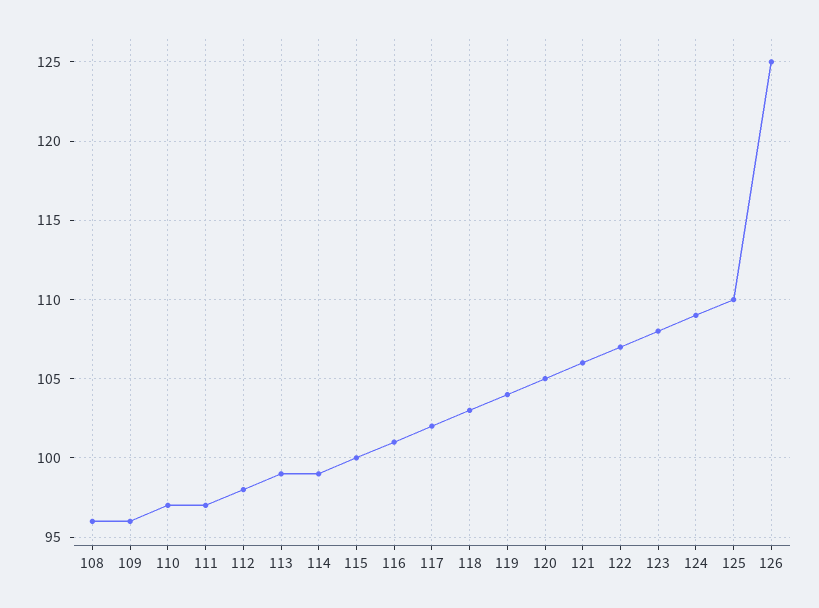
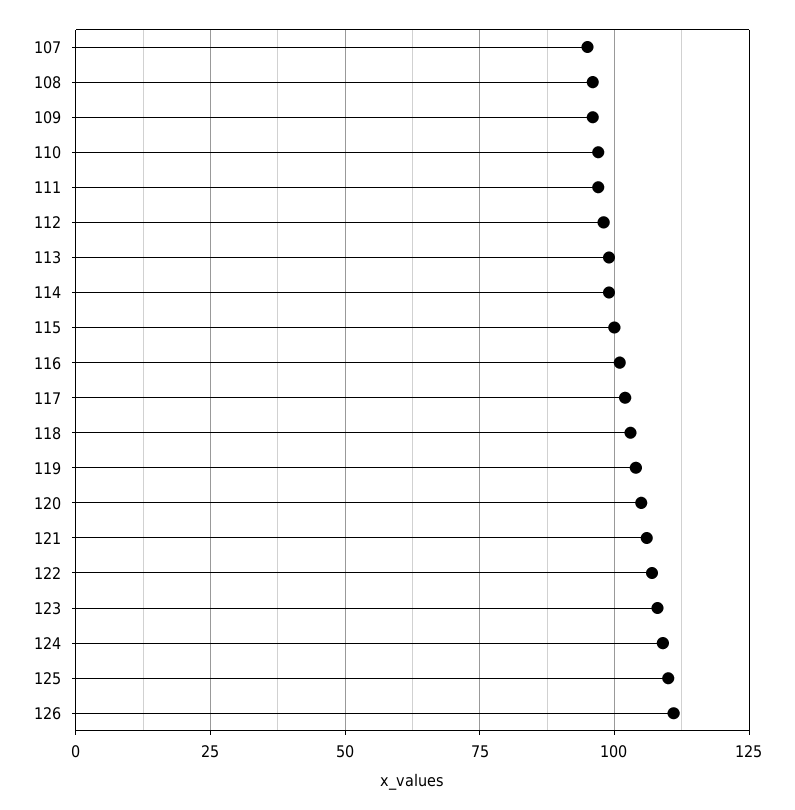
126: 125 -> 110
107: none -> 95

